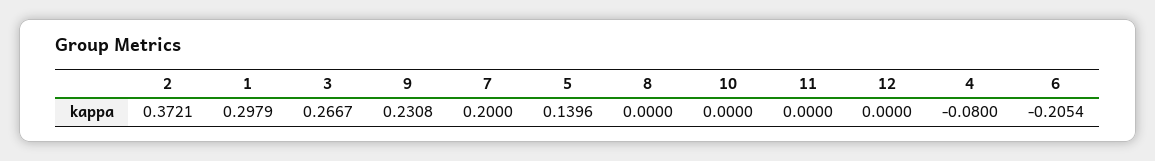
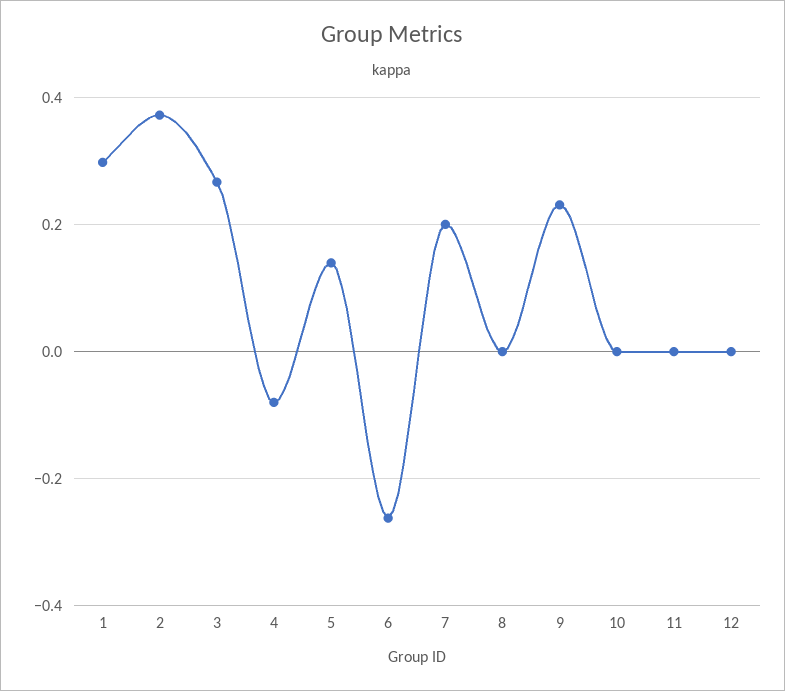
6: -0.2054 -> -0.26

